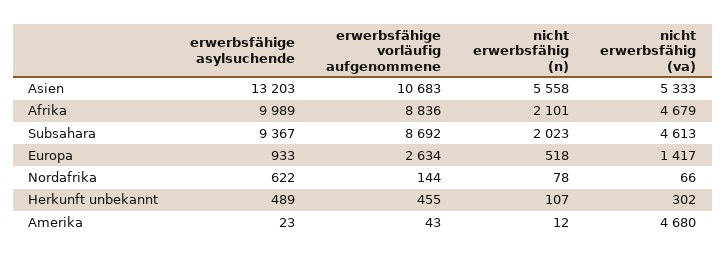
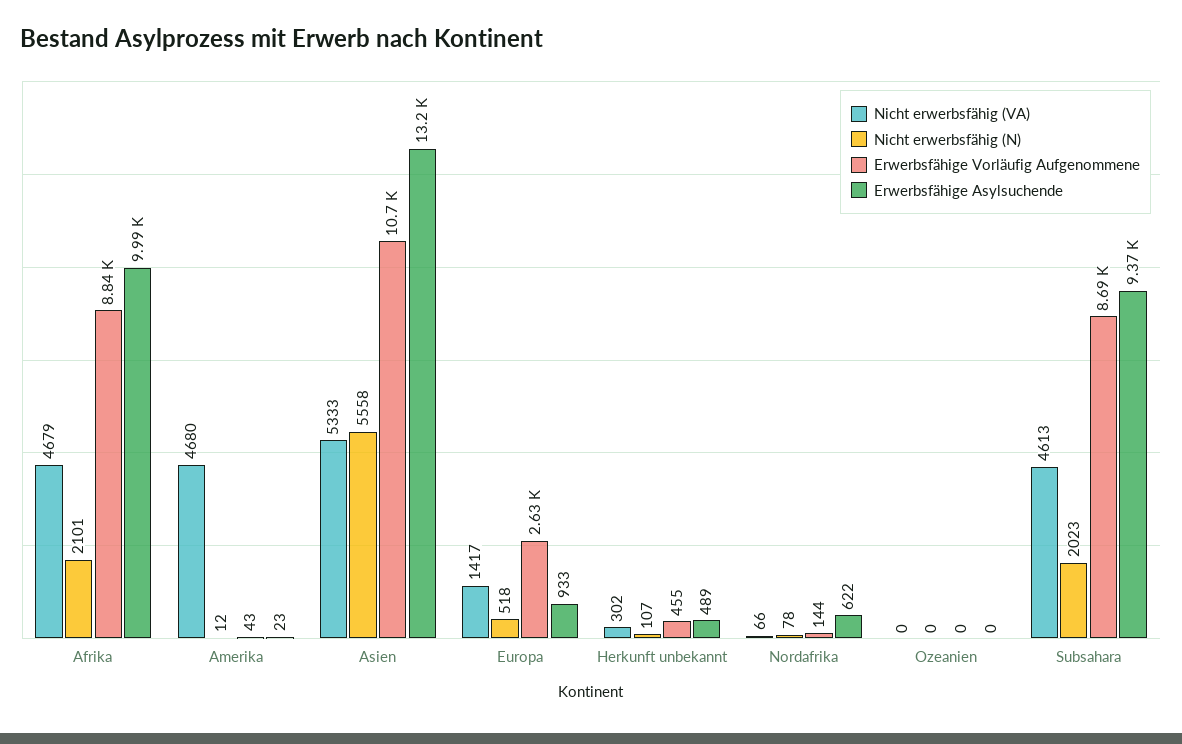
nicht erwerbsfähig (va), Ozeanien: none -> 0
nicht erwerbsfähig (n), Ozeanien: none -> 0
erwerbsfähige vorläufig aufgenommene, Ozeanien: none -> 0
erwerbsfähige asylsuchende, Ozeanien: none -> 0

